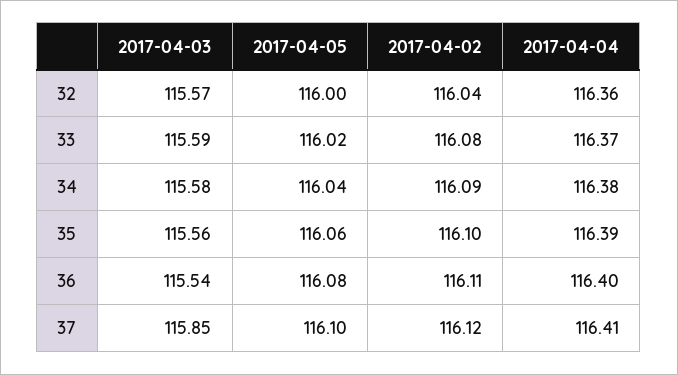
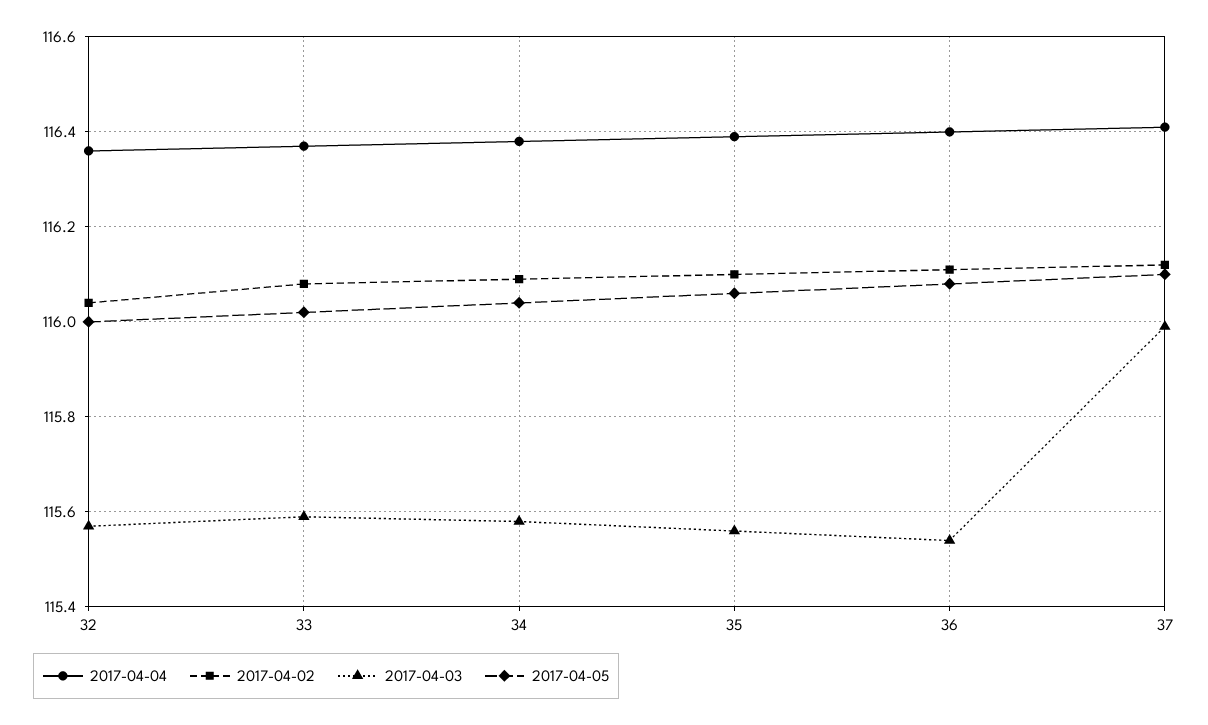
2017-04-03, 37: 115.85 -> 116

